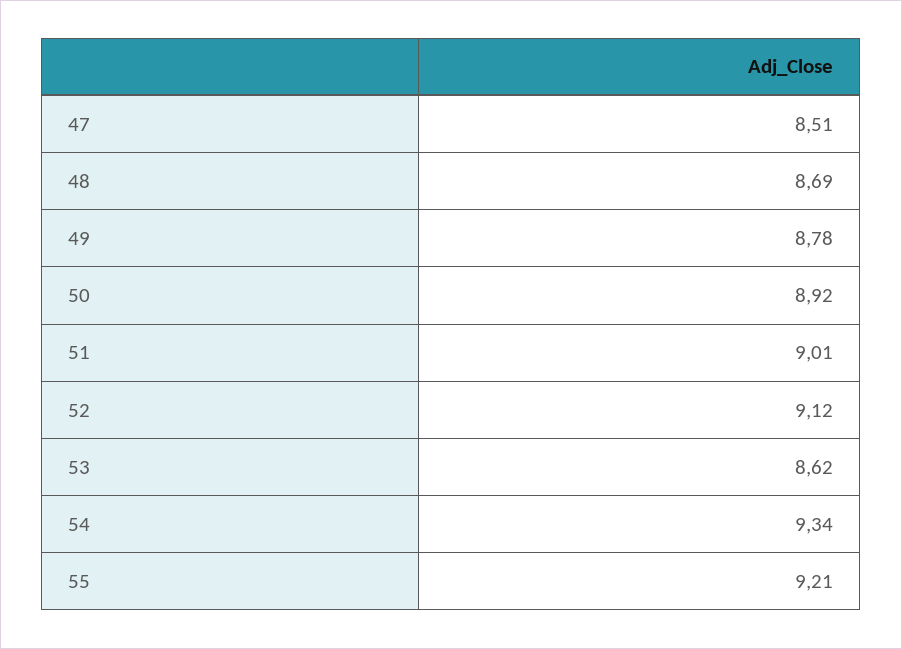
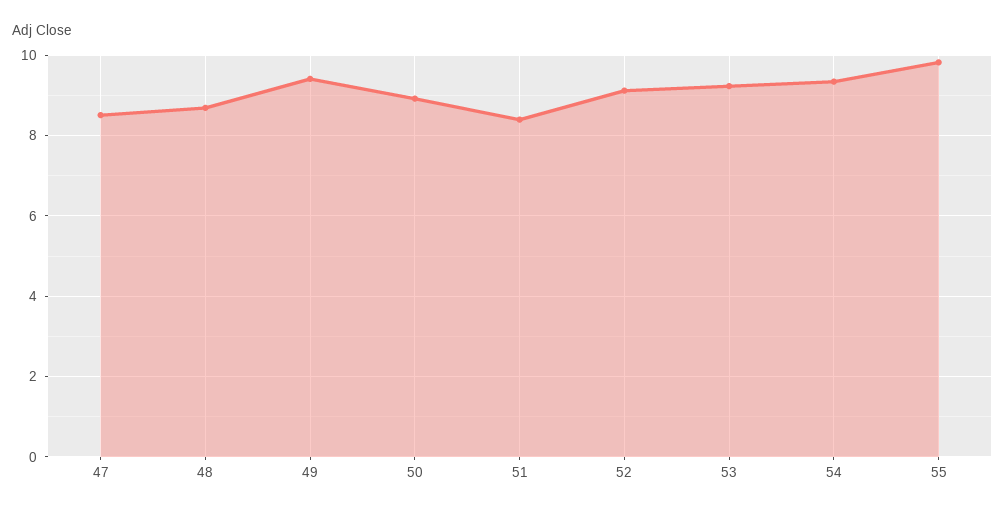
49: 8.78 -> 9.4
51: 9.01 -> 8.4
53: 8.62 -> 9.2
55: 9.21 -> 9.8

